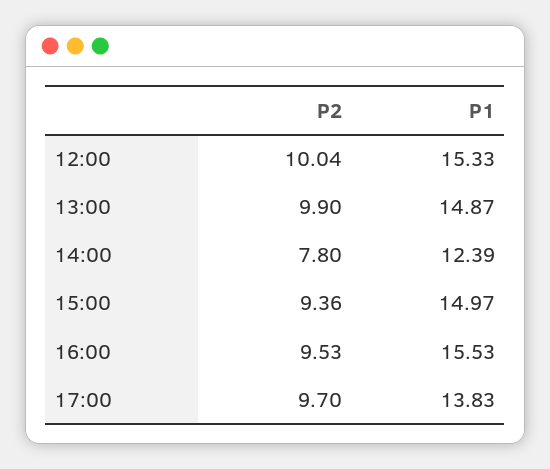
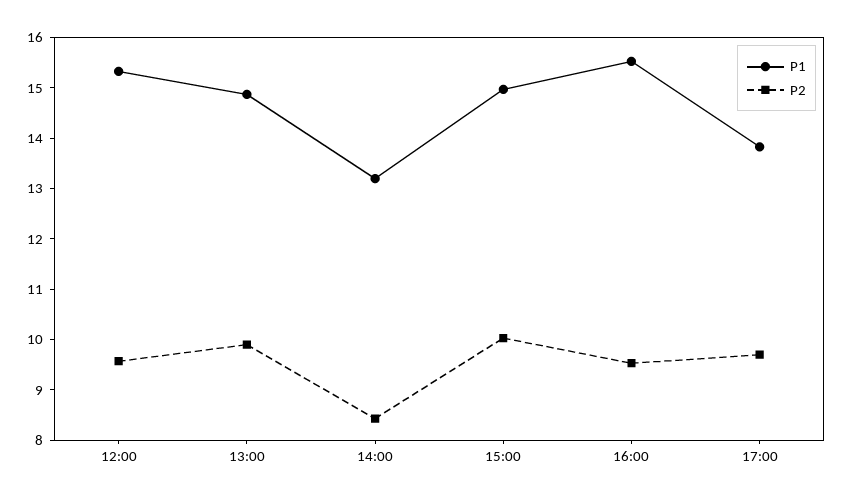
P2, 12:00: 10.04 -> 9.6
P2, 14:00: 7.8 -> 8.4
P1, 14:00: 12.39 -> 13.2
P2, 15:00: 9.36 -> 10

